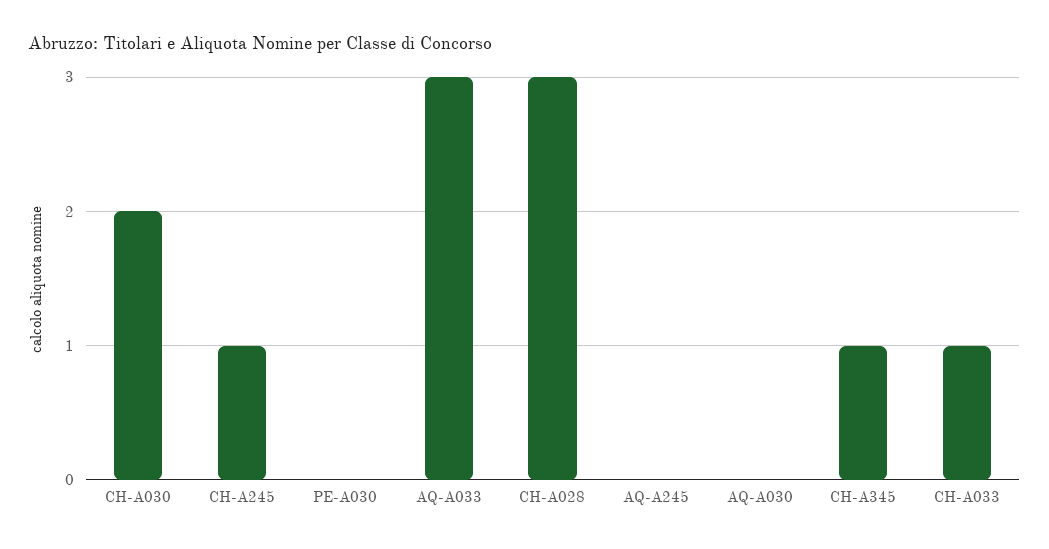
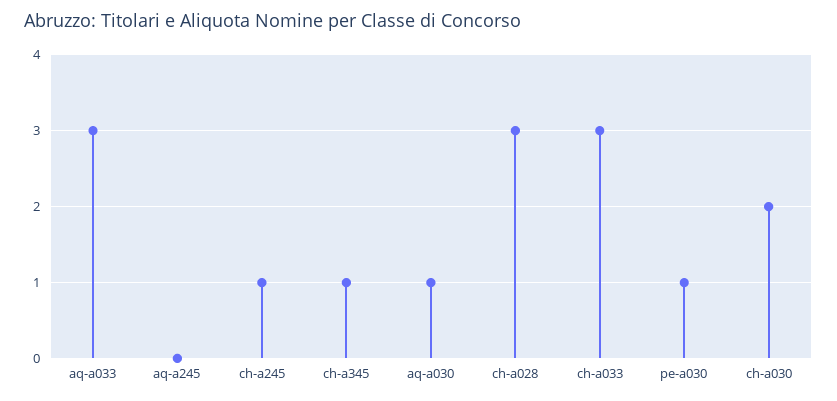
PE-A030: 0 -> 1
AQ-A030: 0 -> 1
CH-A033: 1 -> 3

